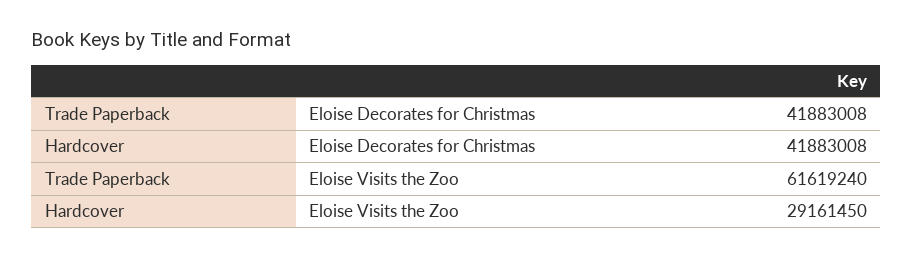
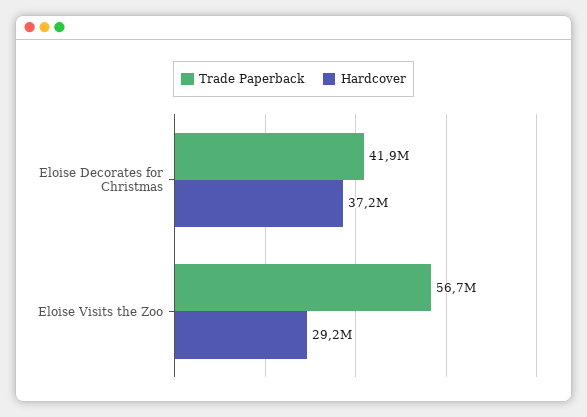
Hardcover, Eloise Decorates for Christmas: 41883008 -> 37200000
Trade Paperback, Eloise Visits the Zoo: 61619240 -> 56700000

